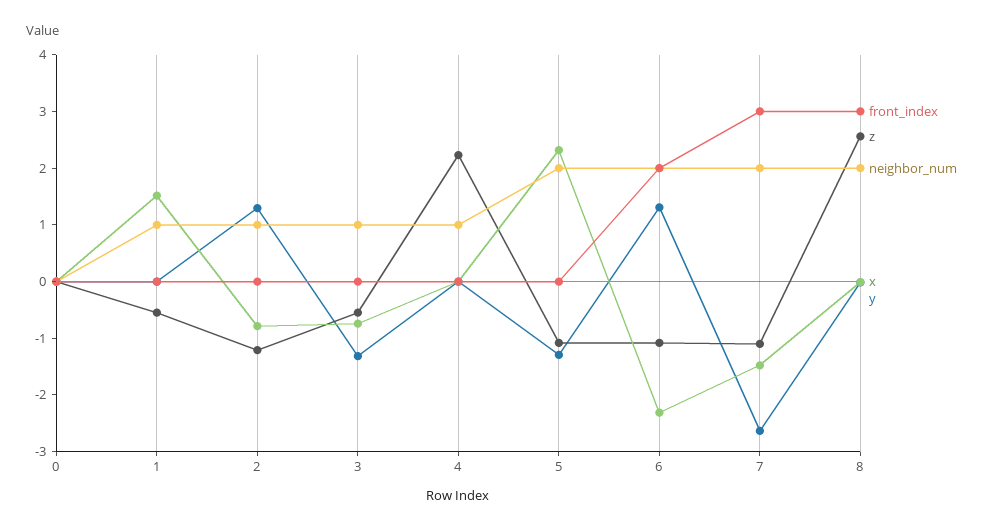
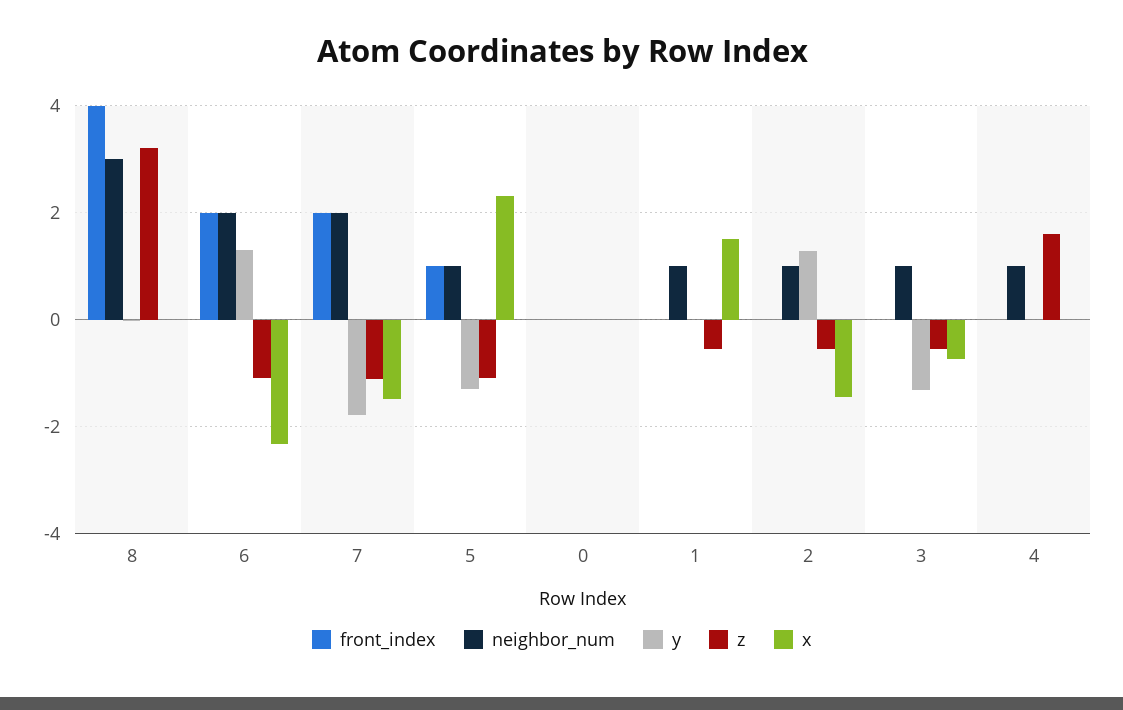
z, 2: -1.2 -> -0.6
x, 2: -0.8 -> -1.4
z, 4: 2.2 -> 1.6
front_index, 5: 0 -> 1
neighbor_num, 5: 2 -> 1
front_index, 7: 3 -> 2
y, 7: -2.6 -> -1.8
front_index, 8: 3 -> 4
z, 8: 2.6 -> 3.2
neighbor_num, 8: 2 -> 3

